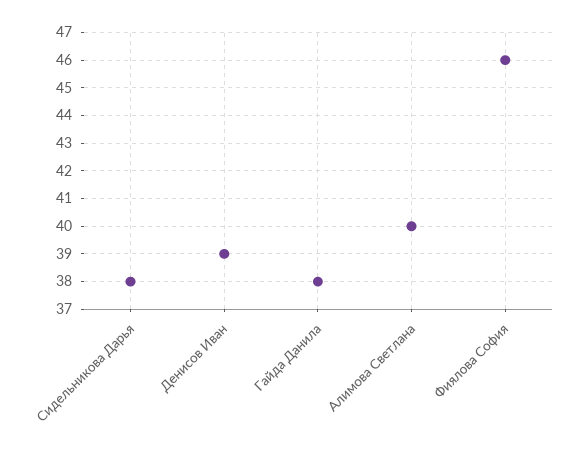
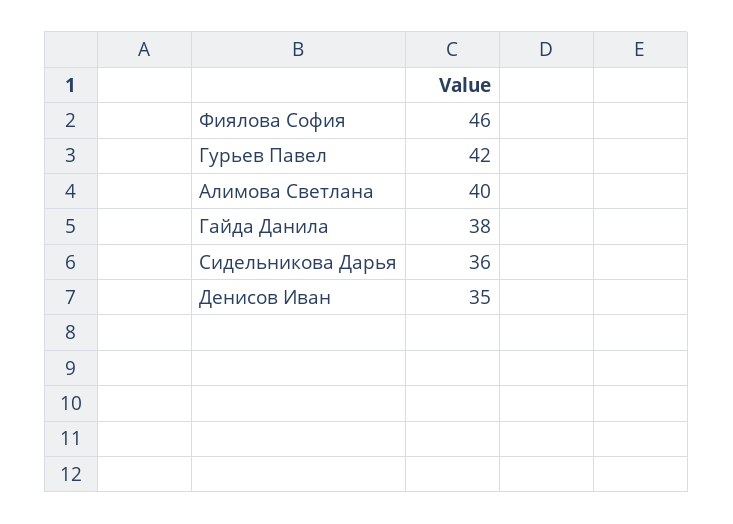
Сидельникова Дарья: 38 -> 36
Денисов Иван: 39 -> 35
Гурьев Павел: none -> 42

